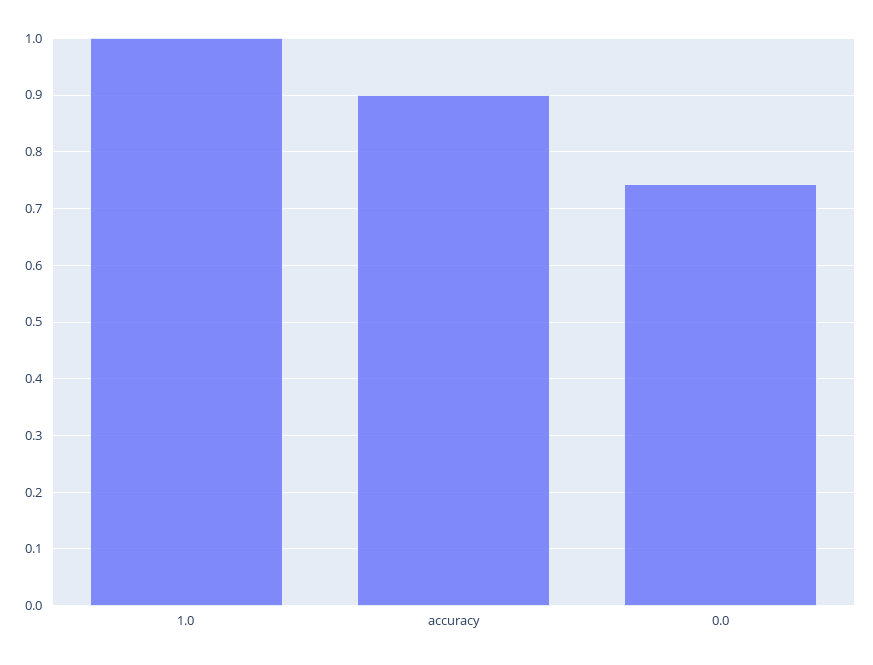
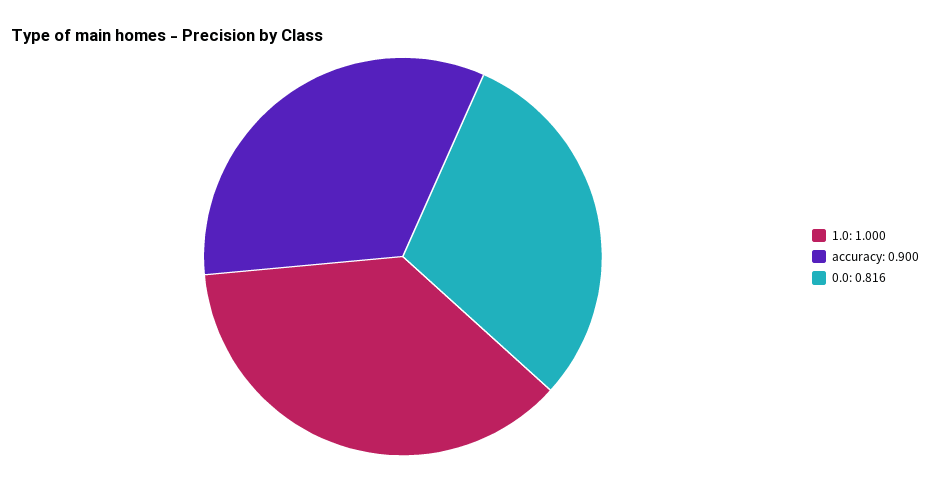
0.0: 0.74 -> 0.816

